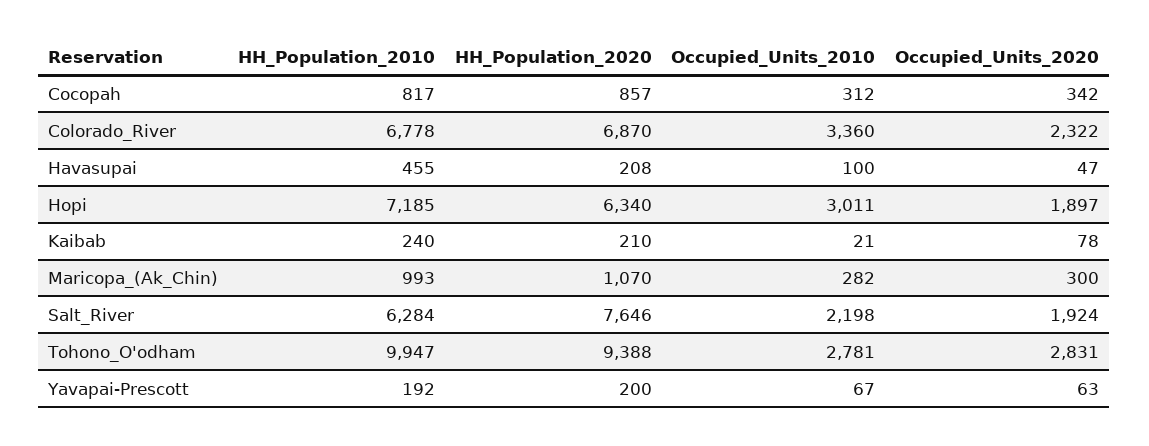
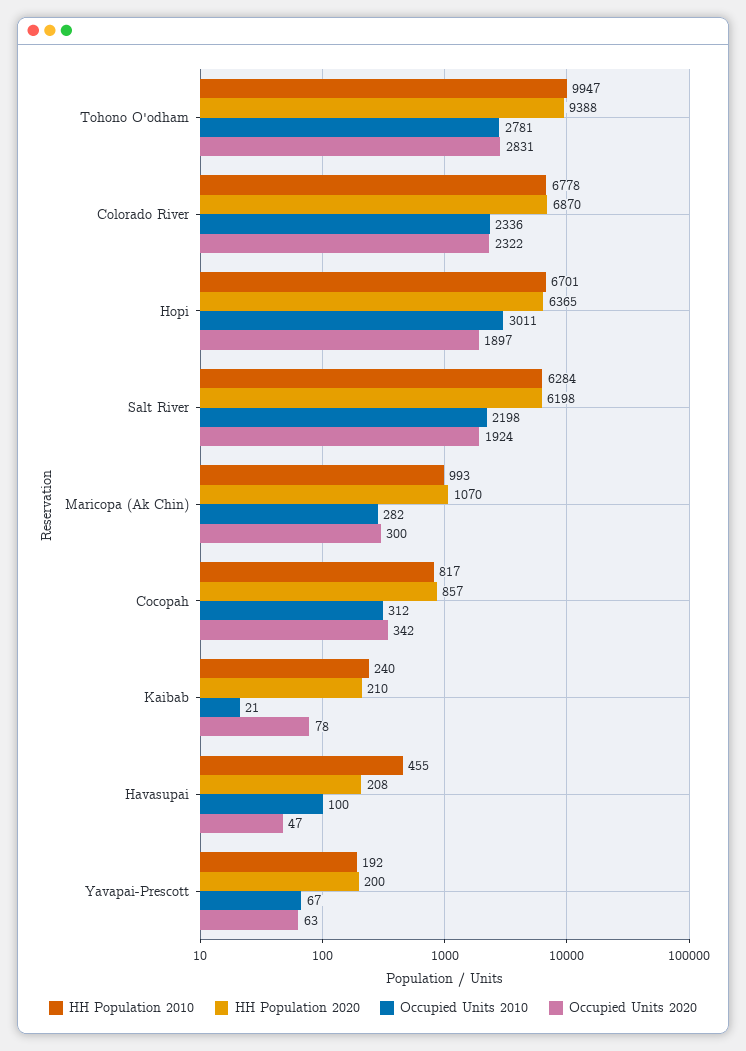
Occupied_Units_2010, Colorado_River: 3360 -> 2336
HH_Population_2010, Hopi: 7185 -> 6701
HH_Population_2020, Hopi: 6340 -> 6365
HH_Population_2020, Salt_River: 7646 -> 6198

